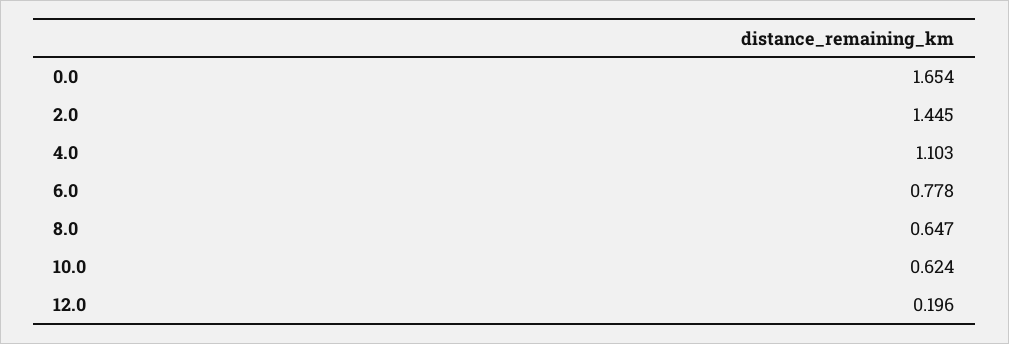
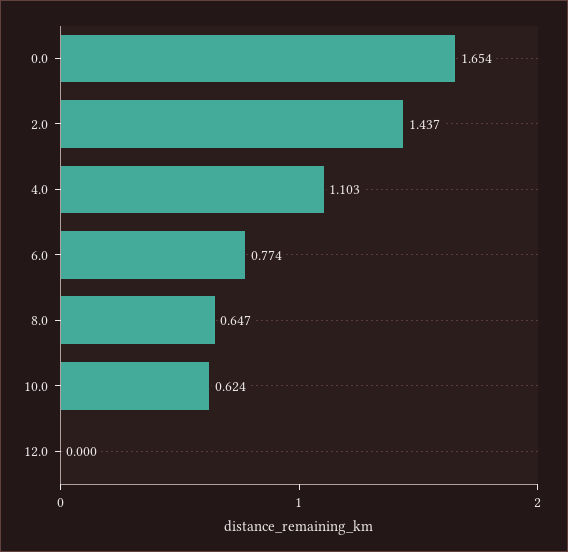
2.0: 1.445 -> 1.437
6.0: 0.778 -> 0.774
12.0: 0.196 -> 0

